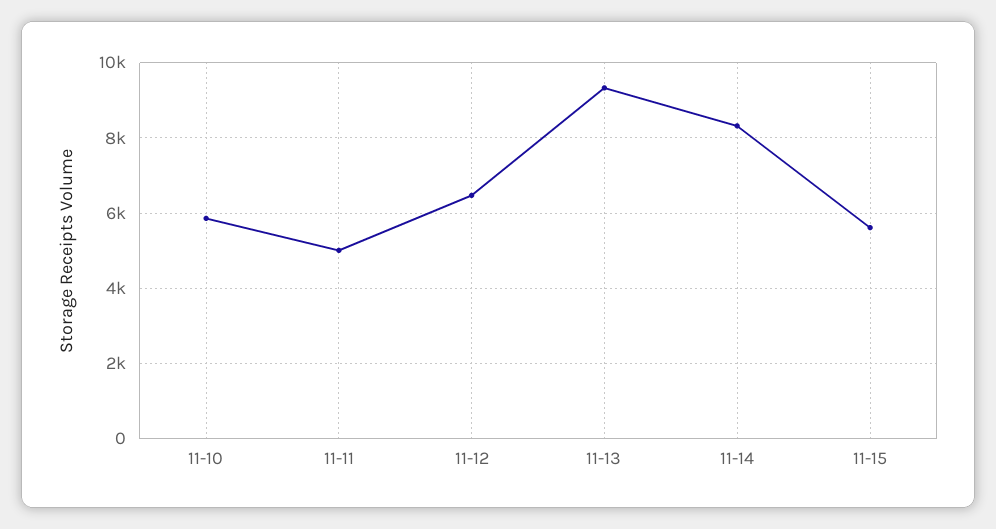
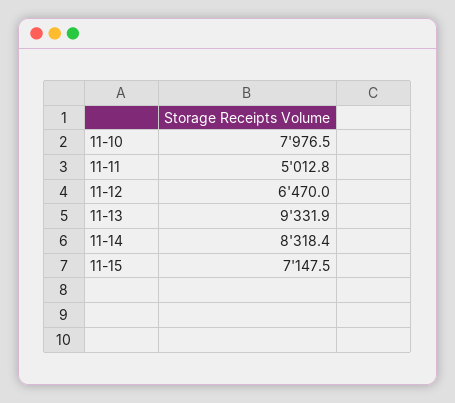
11-10: 5800 -> 7976.5
11-15: 5600 -> 7147.5

